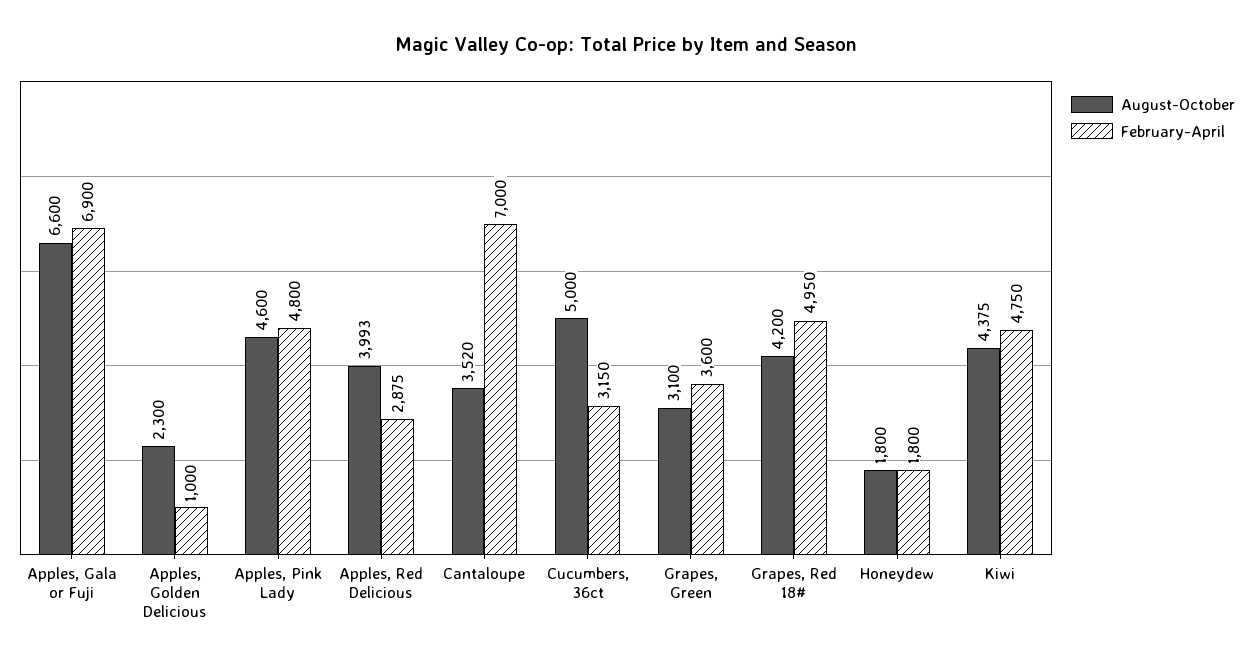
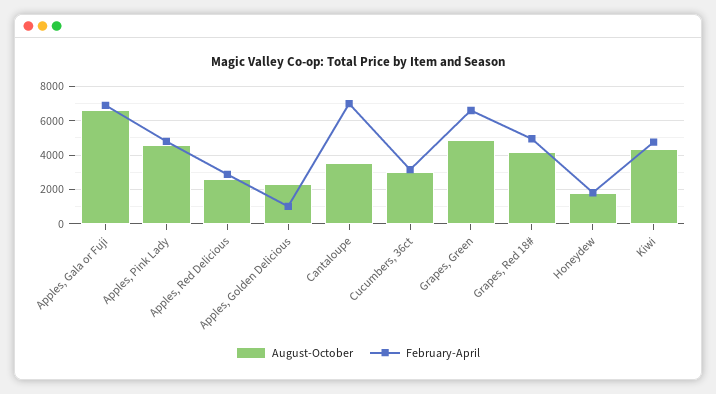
August-October, Apples, Red Delicious: 3993 -> 2500
August-October, Cucumbers, 36ct: 5000 -> 3000
August-October, Grapes, Green: 3100 -> 5000
February-April, Grapes, Green: 3600 -> 6500

